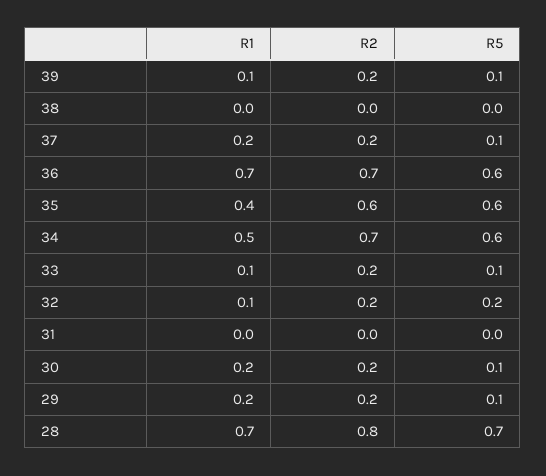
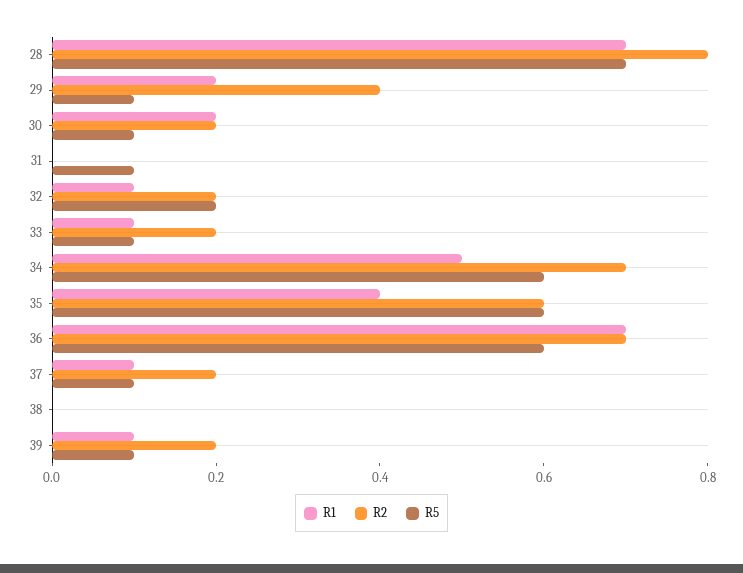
R1, 37: 0.2 -> 0.1
R5, 31: 0 -> 0.1
R2, 29: 0.2 -> 0.4

